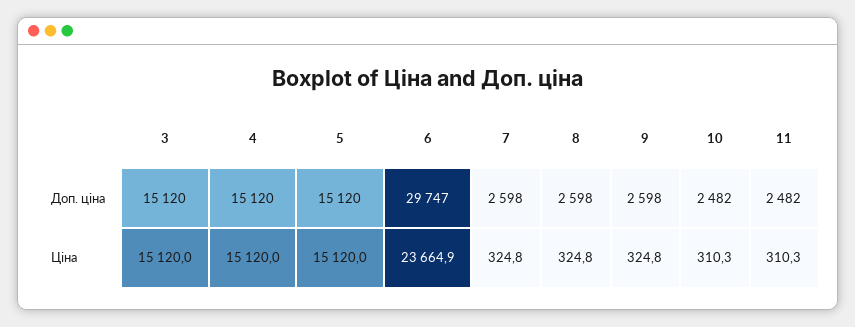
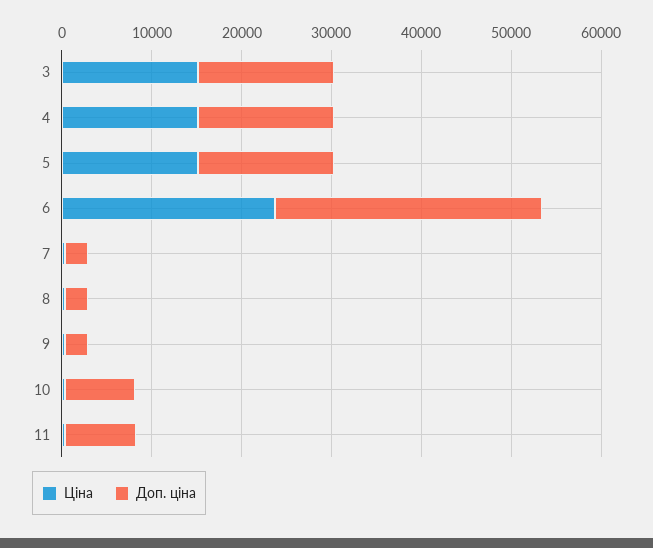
Доп. ціна, 10: 2482 -> 8000
Доп. ціна, 11: 2482 -> 8000

